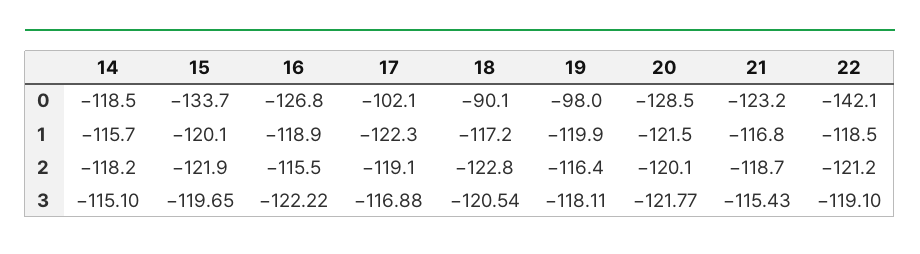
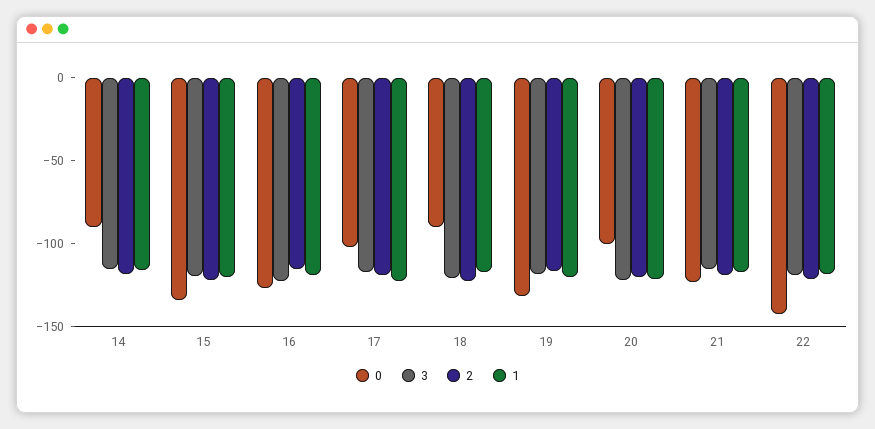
0, 14: -118.5 -> -90
0, 19: -98 -> -130
0, 20: -128.5 -> -100

